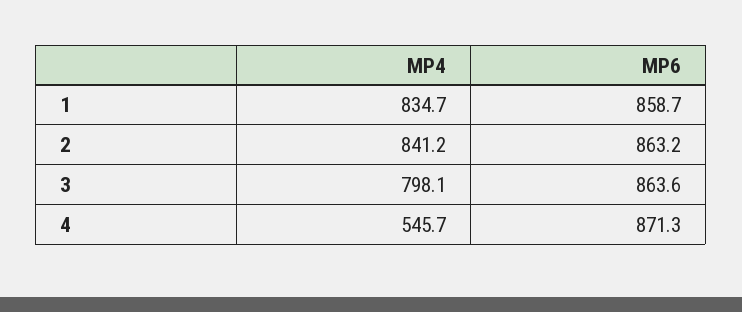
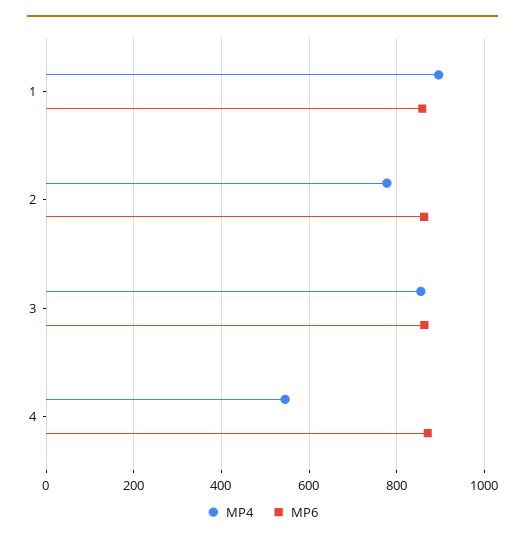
MP4, 1: 834.7 -> 900
MP4, 2: 841.2 -> 780
MP4, 3: 798.1 -> 860

